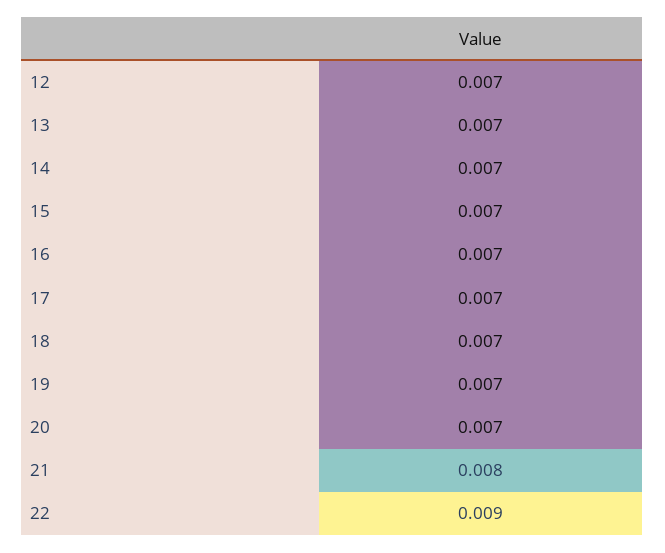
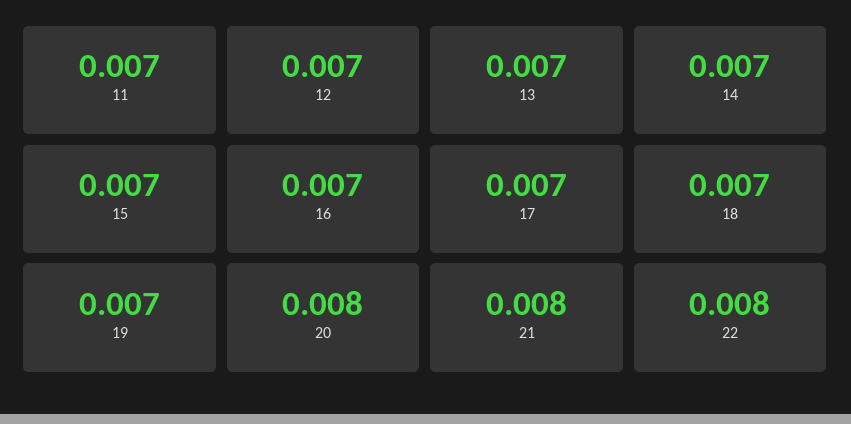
20: 0.007 -> 0.008
22: 0.009 -> 0.008
11: none -> 0.007

